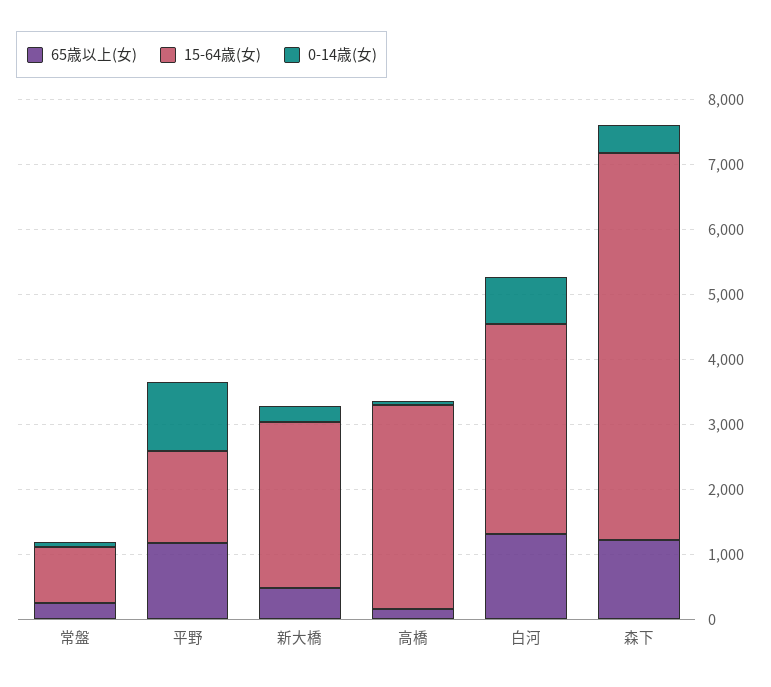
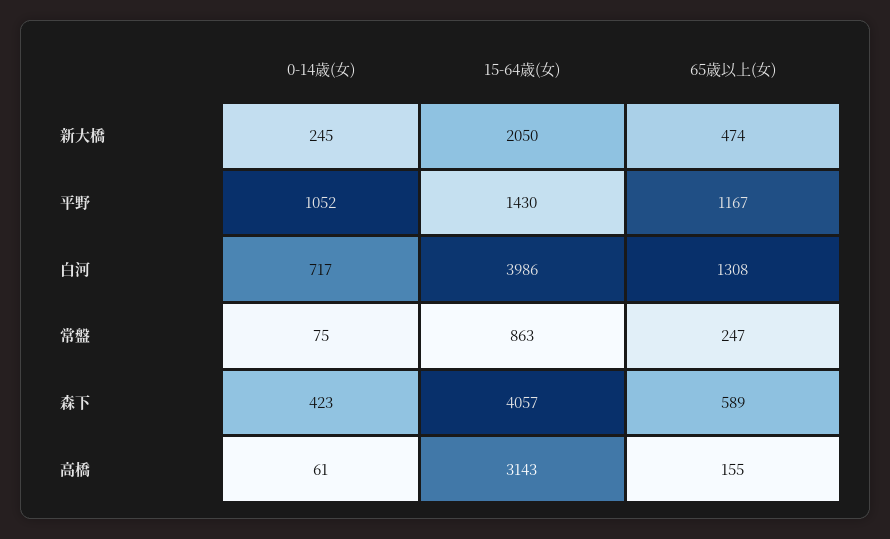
15-64歳(女), 新大橋: 2600 -> 2050
15-64歳(女), 白河: 3200 -> 3986
65歳以上(女), 森下: 1200 -> 589
15-64歳(女), 森下: 6000 -> 4057

